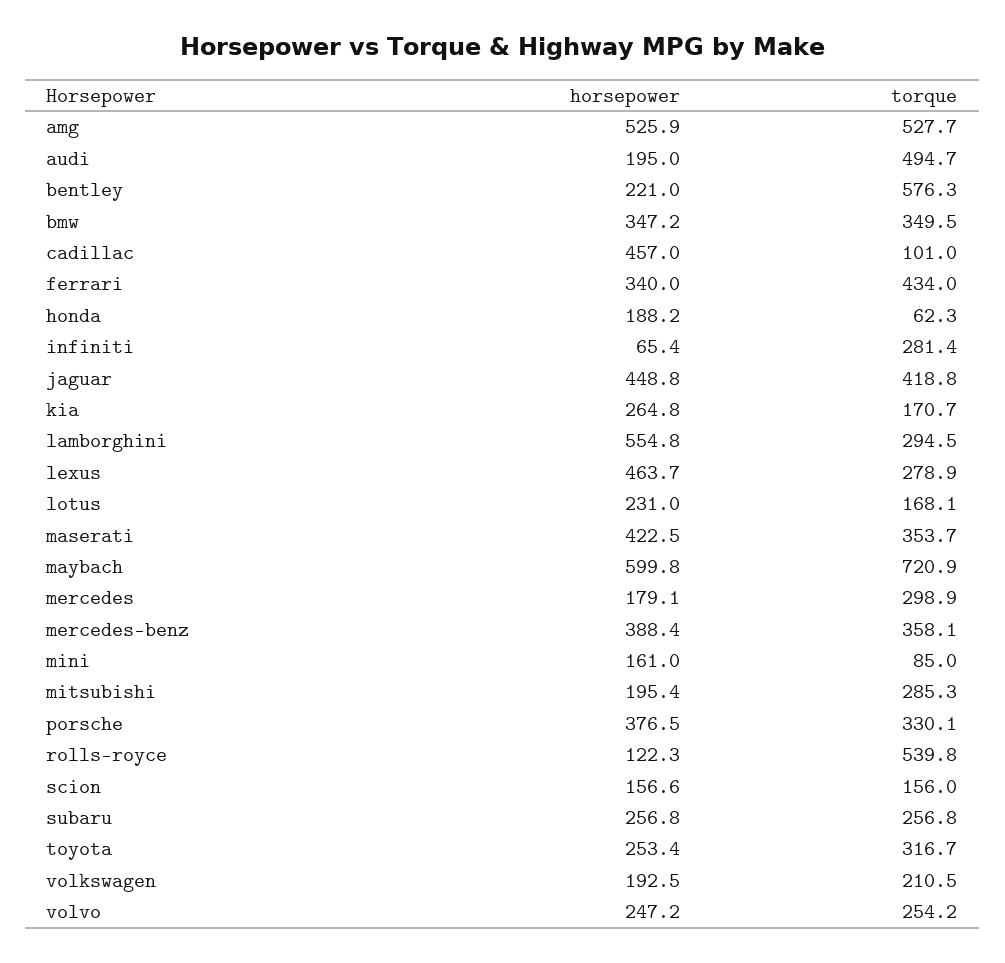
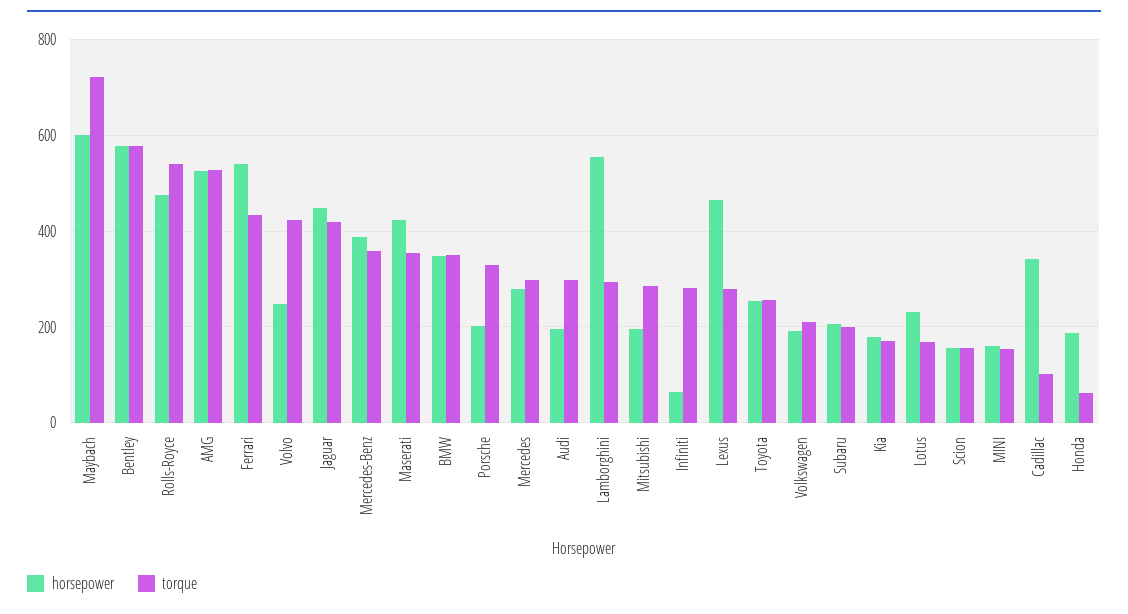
torque, audi: 494.7 -> 300
horsepower, bentley: 221 -> 580
horsepower, cadillac: 457 -> 340
horsepower, ferrari: 340 -> 540
horsepower, kia: 264.8 -> 180
horsepower, mercedes: 179.1 -> 280
torque, mini: 85 -> 160
horsepower, porsche: 376.5 -> 200
horsepower, rolls-royce: 122.3 -> 480
horsepower, subaru: 256.8 -> 200
torque, subaru: 256.8 -> 200
torque, toyota: 316.7 -> 260
torque, volvo: 254.2 -> 420

